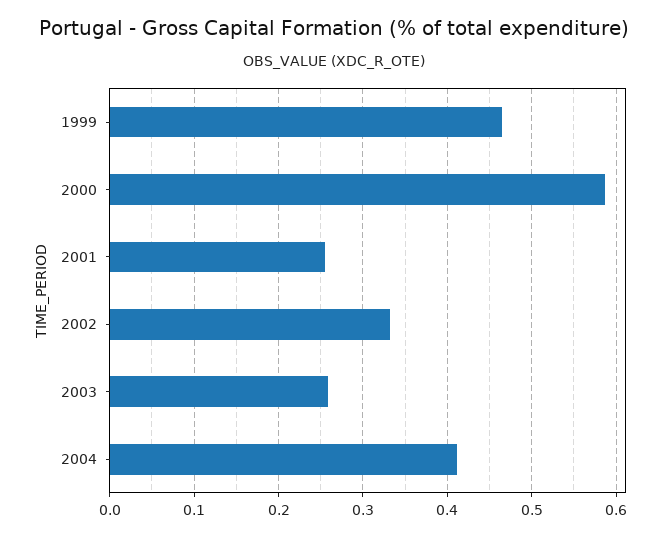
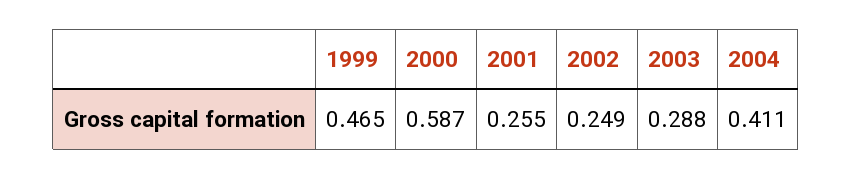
2002: 0.33 -> 0.249
2003: 0.26 -> 0.288

